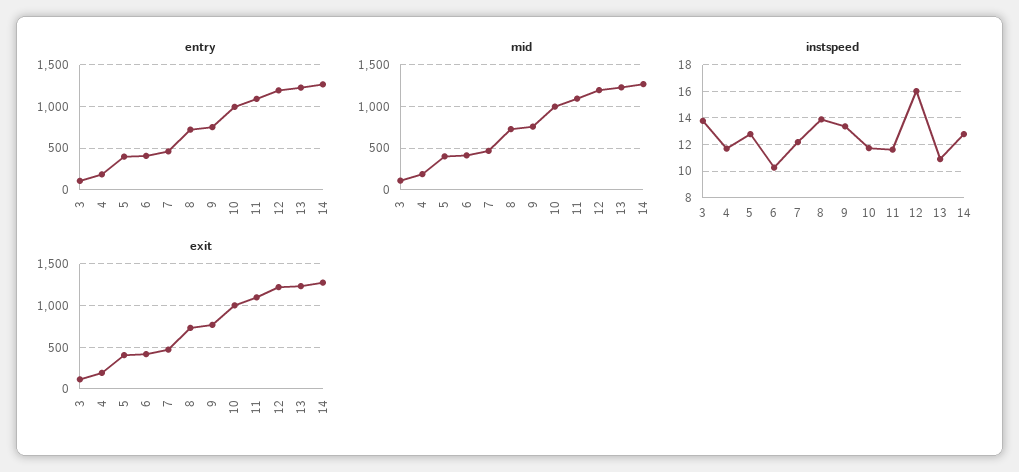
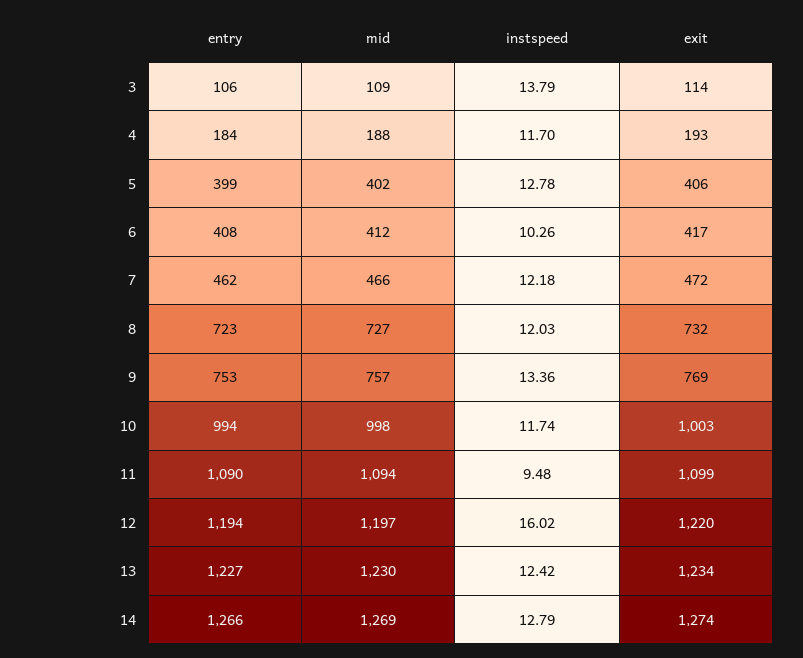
instspeed, 8: 14 -> 12.03
instspeed, 11: 11.5 -> 9.48
instspeed, 13: 11 -> 12.42

